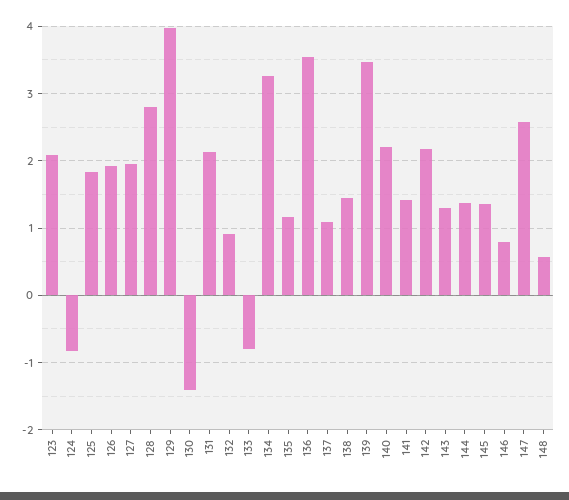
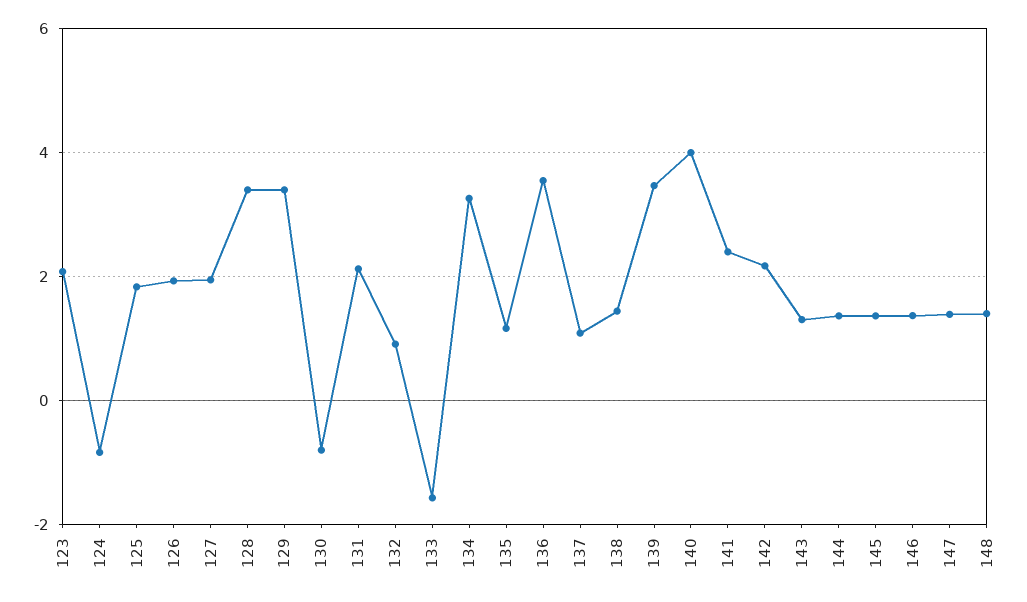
128: 2.8 -> 3.4
129: 4 -> 3.4
130: -1.4 -> -0.8
133: -0.8 -> -1.6
140: 2.2 -> 4
141: 1.4 -> 2.4
146: 0.8 -> 1.4
147: 2.6 -> 1.4
148: 0.6 -> 1.4

